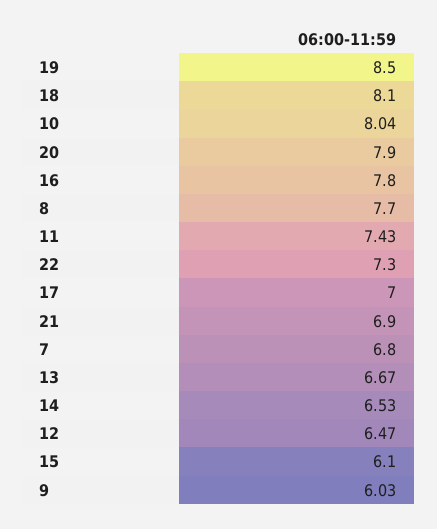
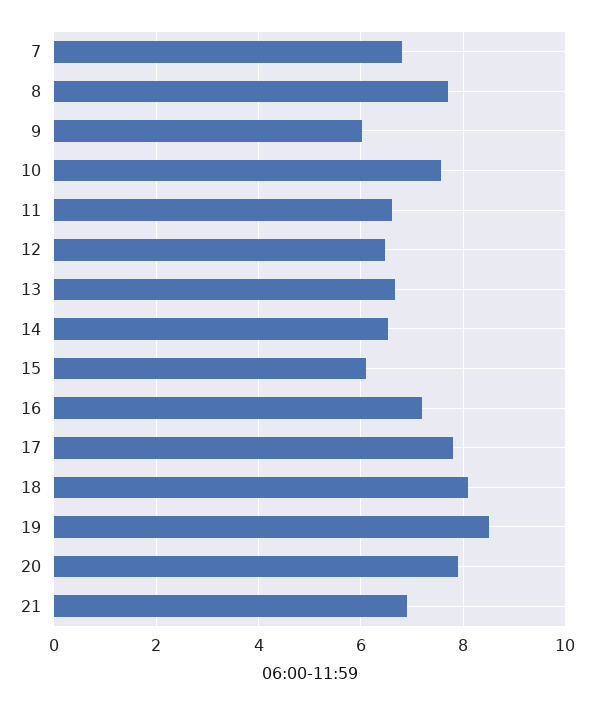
10: 8.04 -> 7.6
16: 7.8 -> 7.2
11: 7.43 -> 6.6
22: 7.3 -> none
17: 7 -> 7.8

